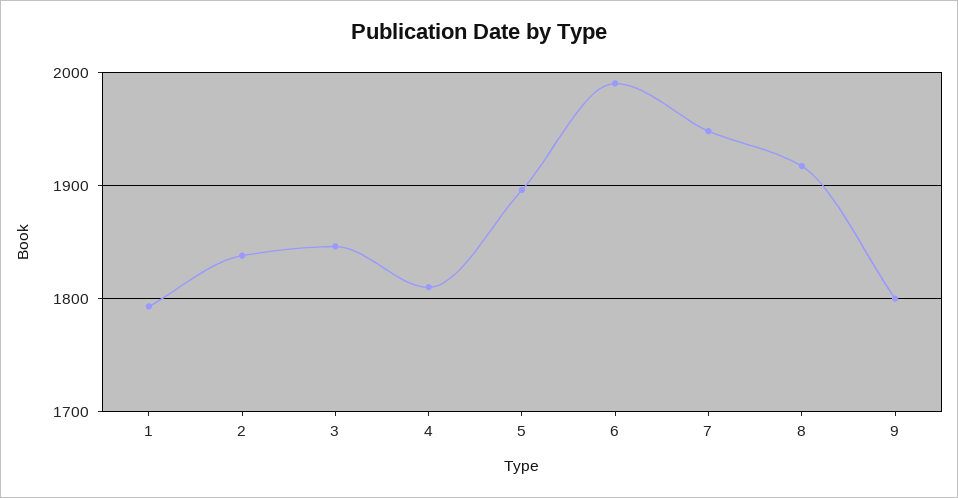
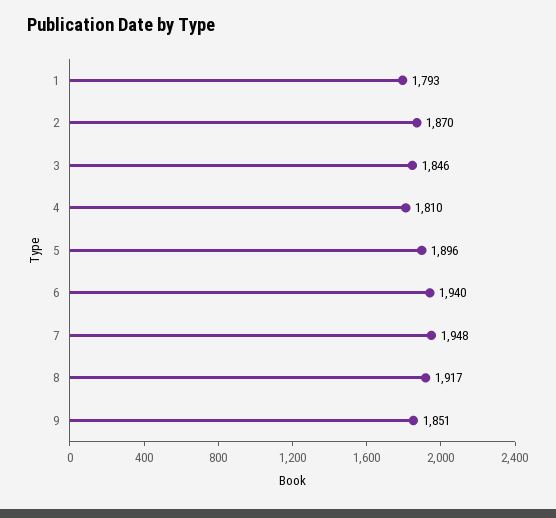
2: 1840 -> 1870
6: 1990 -> 1940
9: 1800 -> 1851

